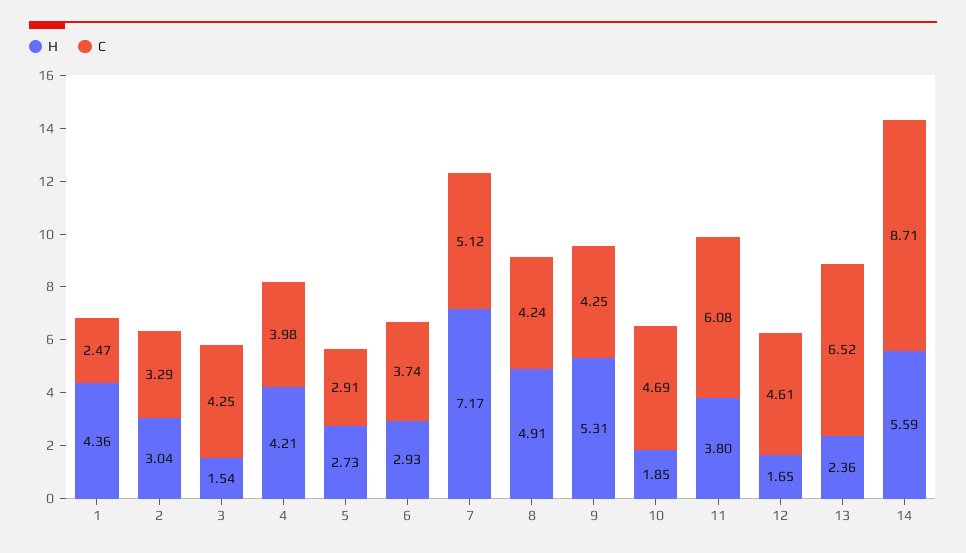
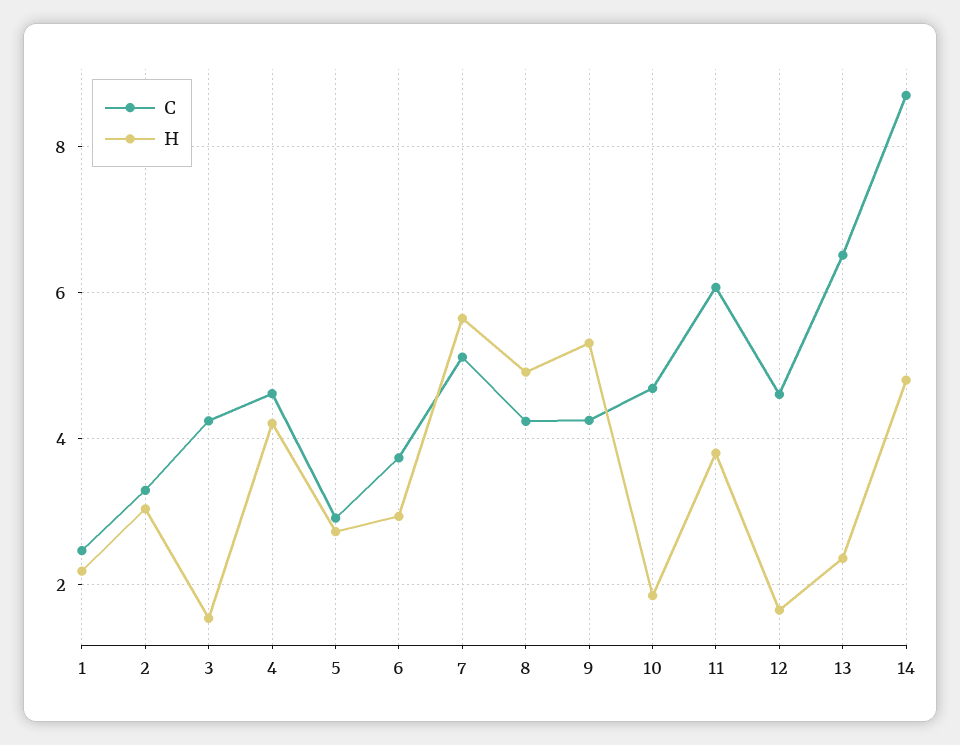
H, 1: 4.36 -> 2.2
C, 4: 3.98 -> 4.6
H, 7: 7.17 -> 5.6
H, 14: 5.59 -> 4.8

